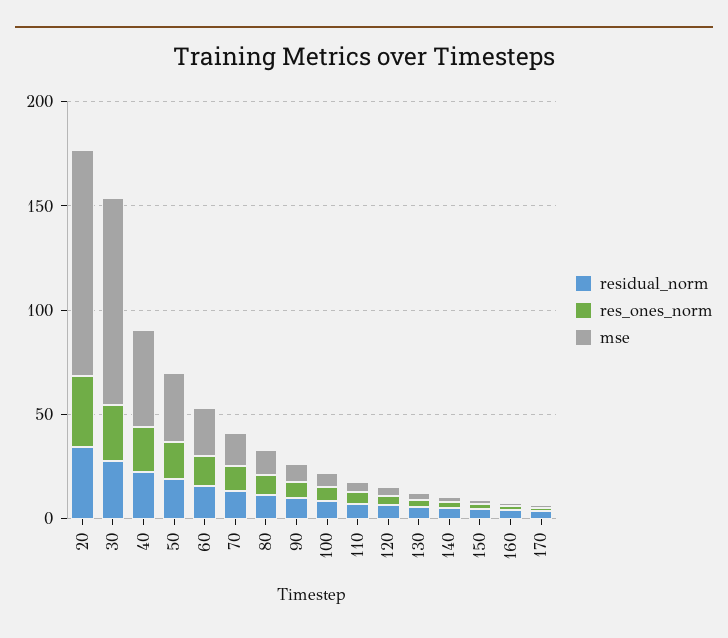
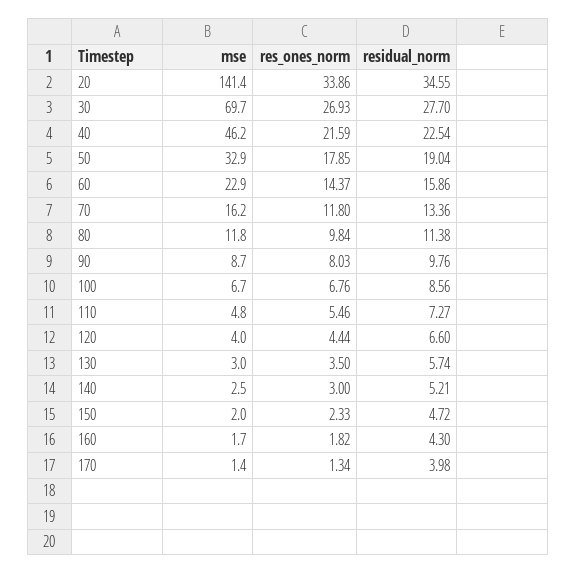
mse, 20: 110 -> 141.4
mse, 30: 100 -> 69.7

